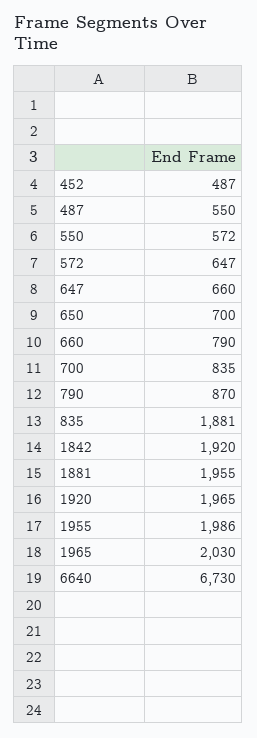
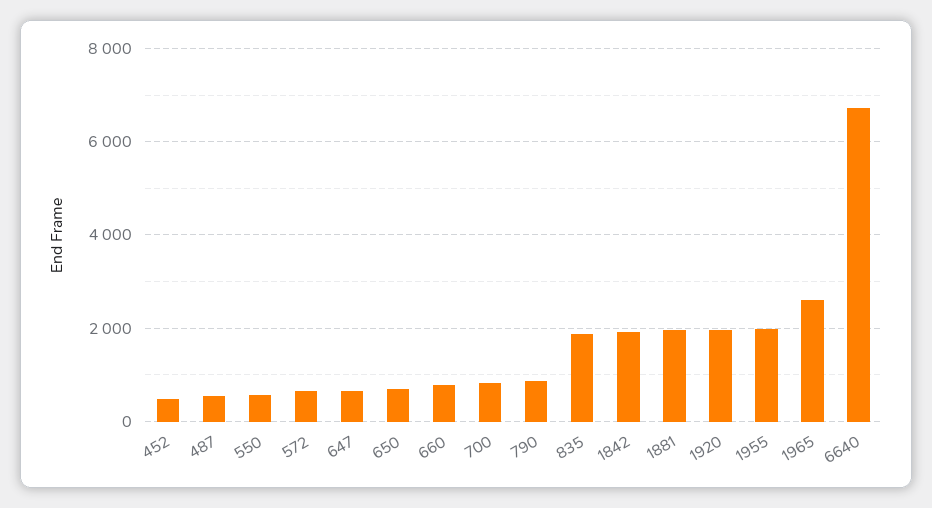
1965: 2030 -> 2600

